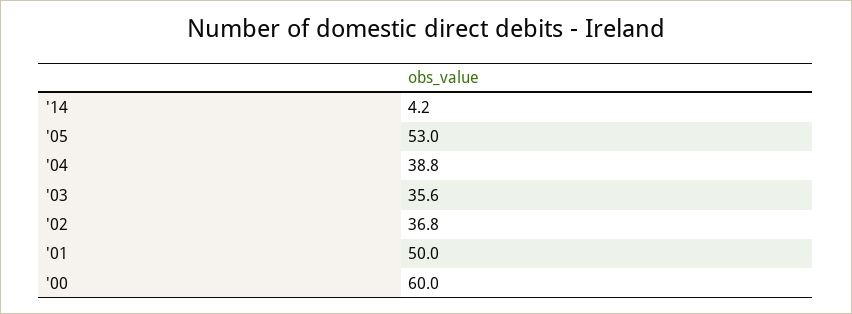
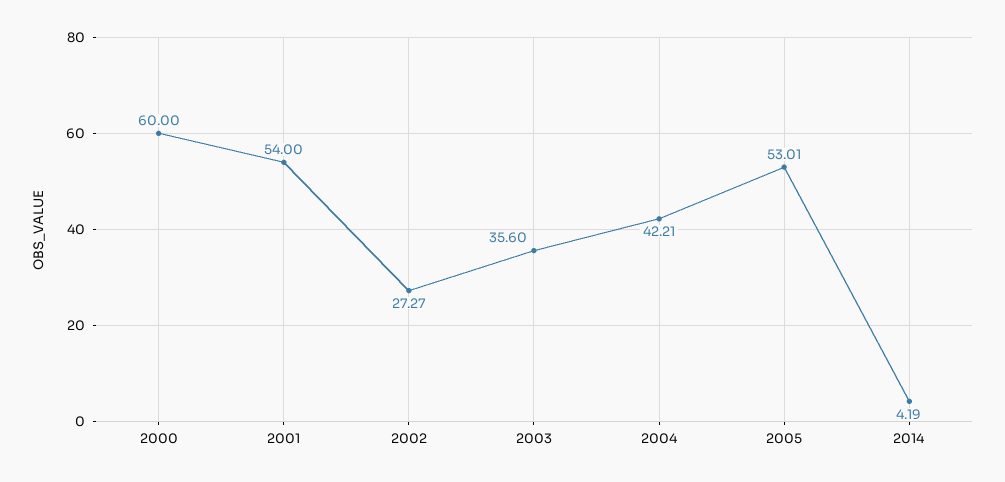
'04: 38.8 -> 42.21
'02: 36.8 -> 27.27
'01: 50 -> 54

